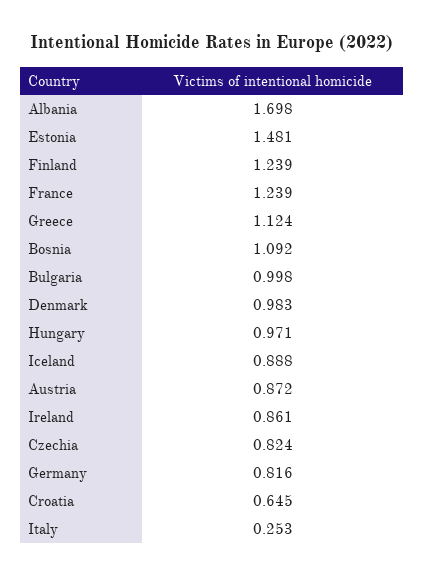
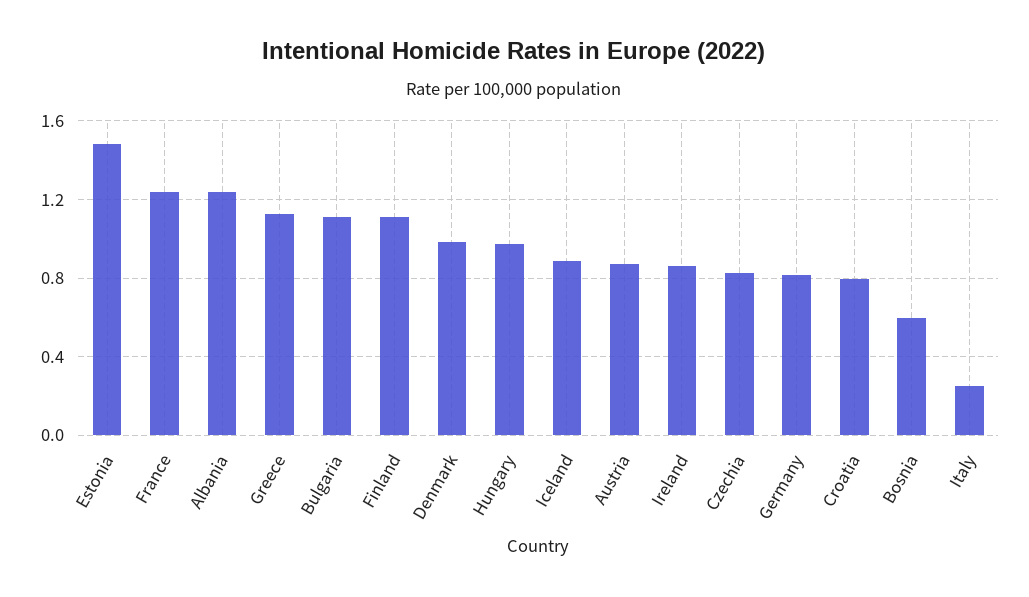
Albania: 1.698 -> 1.25
Finland: 1.239 -> 1.1
Bosnia: 1.092 -> 0.6
Bulgaria: 0.998 -> 1.1
Croatia: 0.645 -> 0.8

